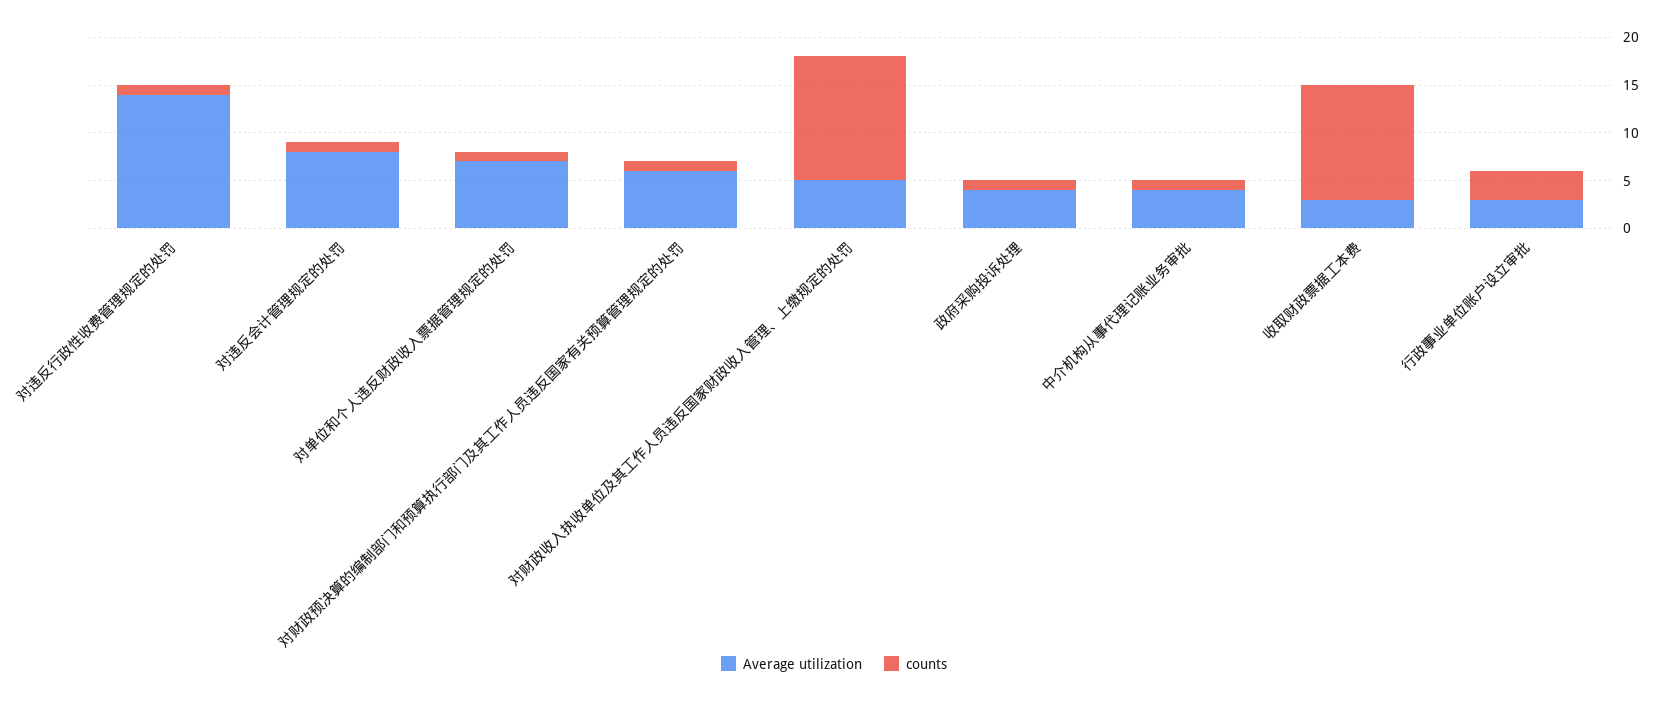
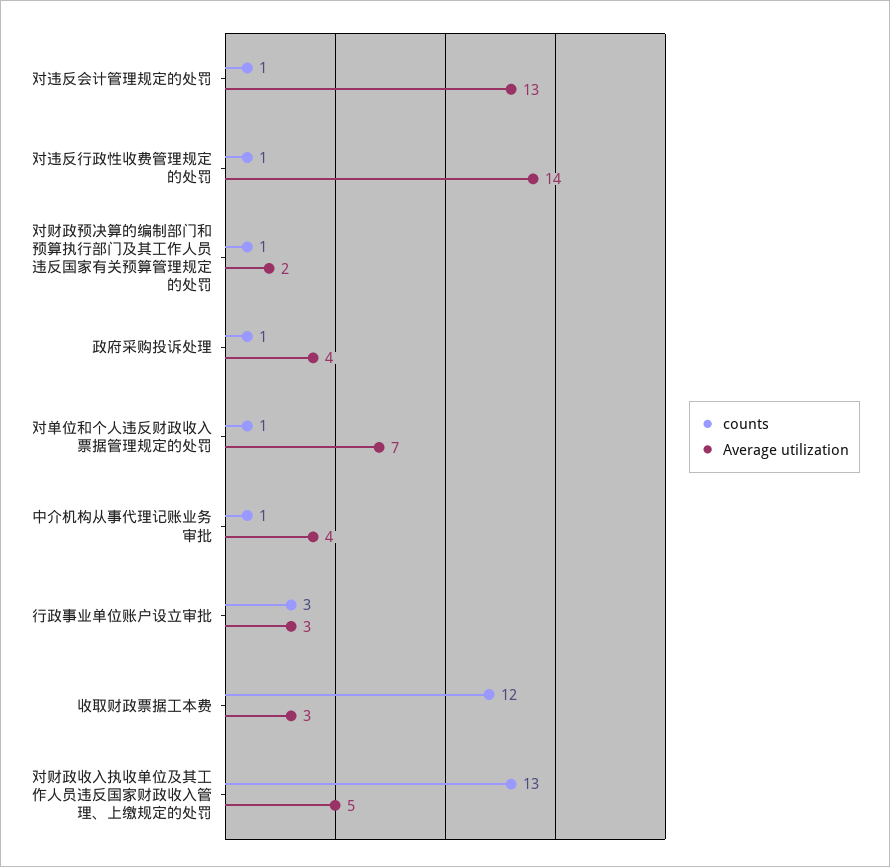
Average utilization, 对违反会计管理规定的处罚: 8 -> 13
Average utilization, 对财政预决算的编制部门和预算执行部门及其工作人员违反国家有关预算管理规定的处罚: 6 -> 2

